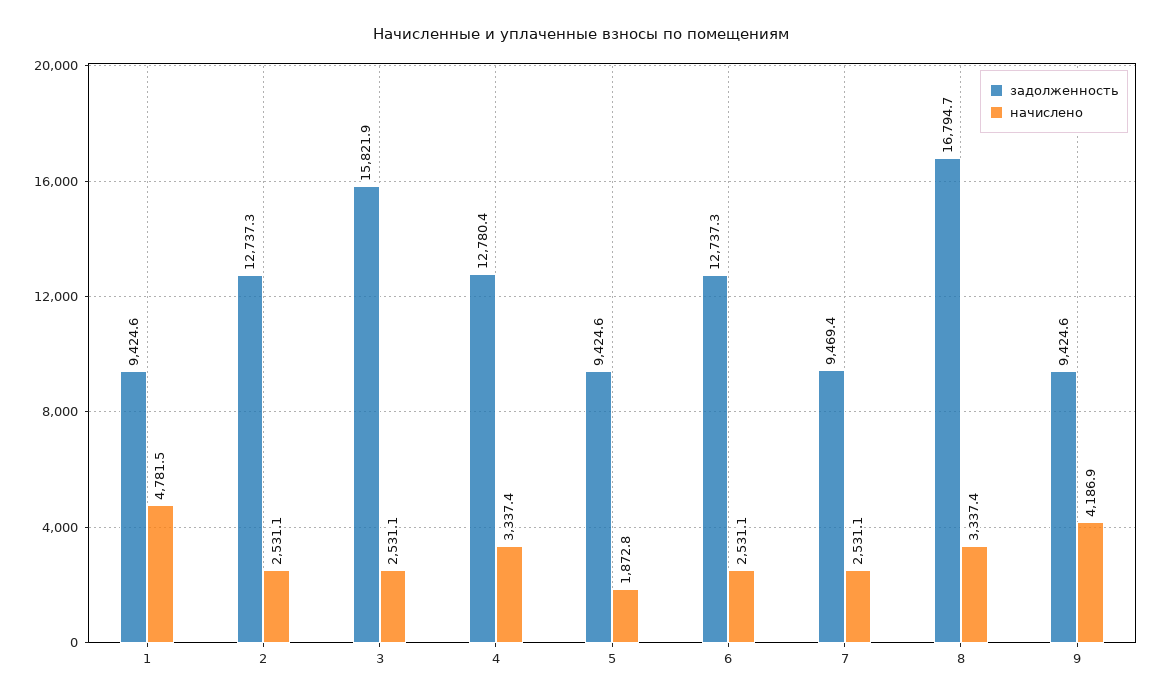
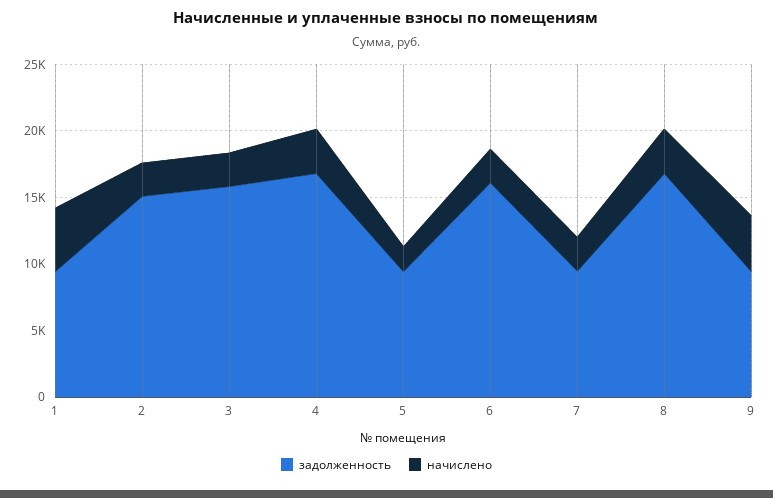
задолженность, 2: 12737.3 -> 15000
задолженность, 4: 12780.4 -> 17000
задолженность, 6: 12737.3 -> 16000

